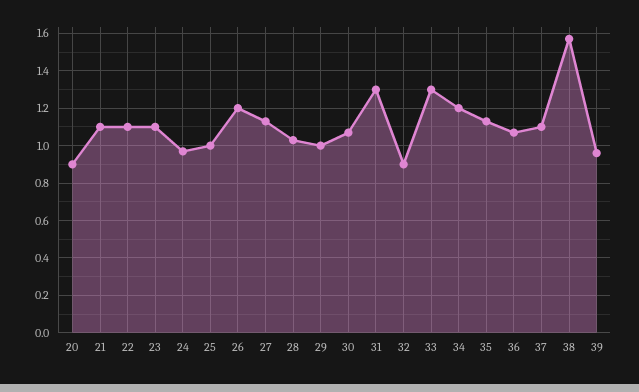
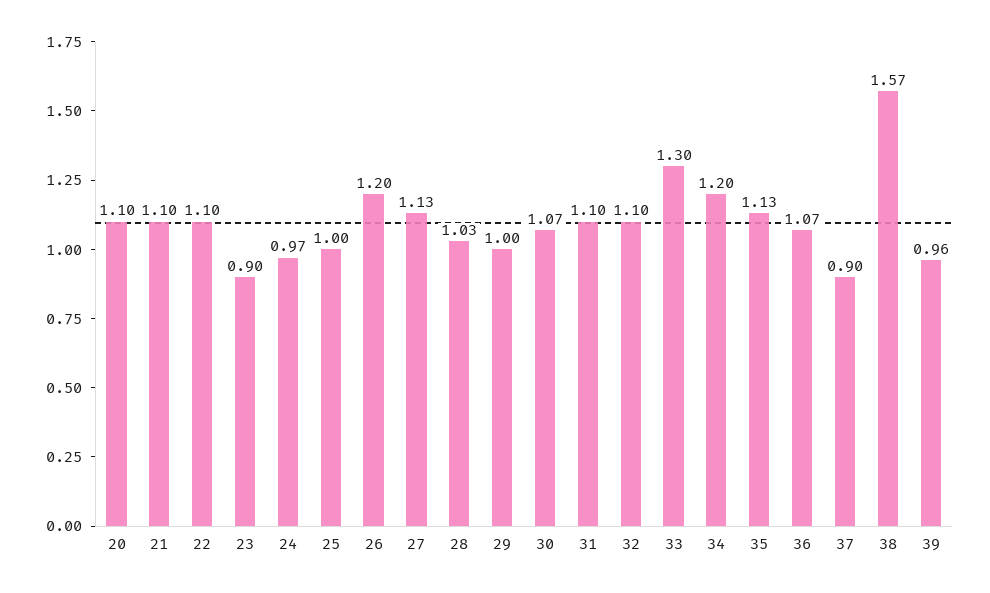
20: 0.9 -> 1.1
23: 1.1 -> 0.9
31: 1.3 -> 1.1
32: 0.9 -> 1.1
37: 1.1 -> 0.9

